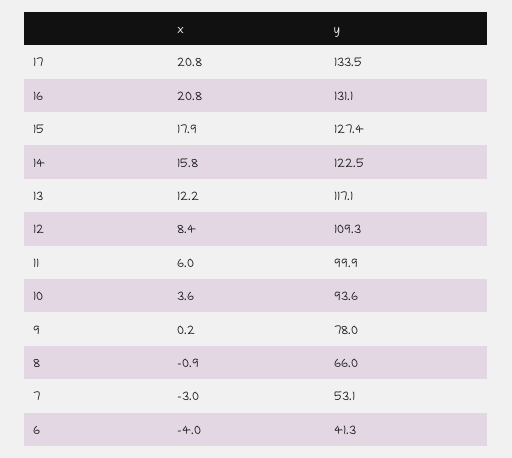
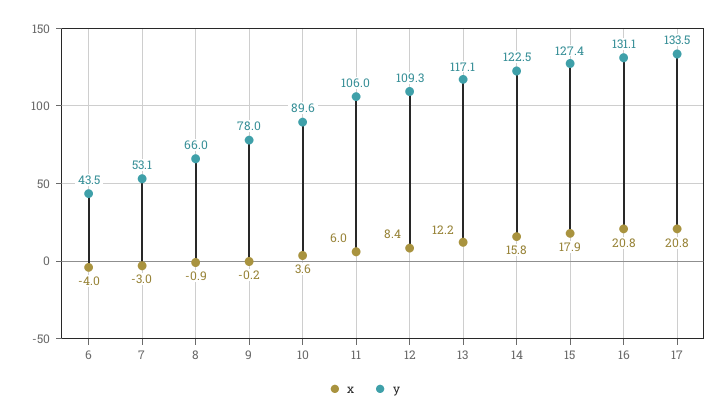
y, 11: 99.9 -> 106
y, 10: 93.6 -> 89.6
x, 9: 0.2 -> -0.2
y, 6: 41.3 -> 43.5

